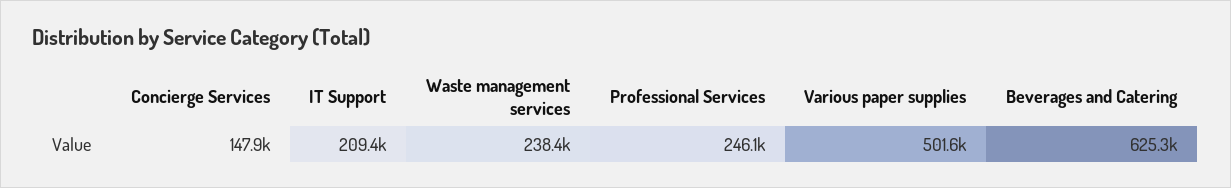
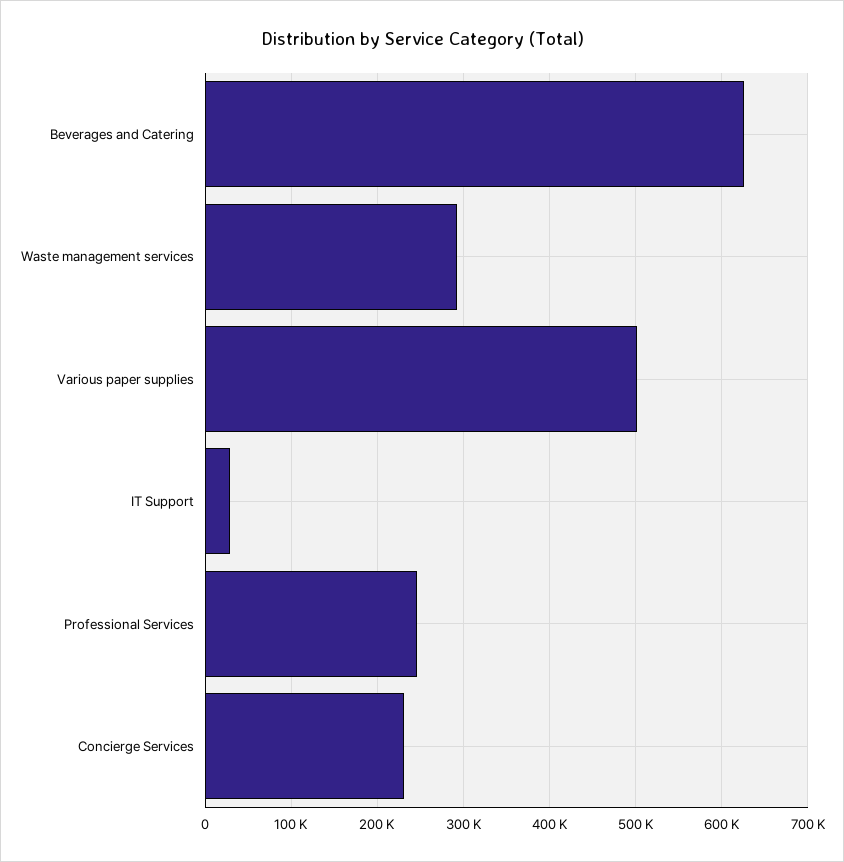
Concierge Services: 147900 -> 230000
IT Support: 209400 -> 30000
Waste management services: 238400 -> 290000

